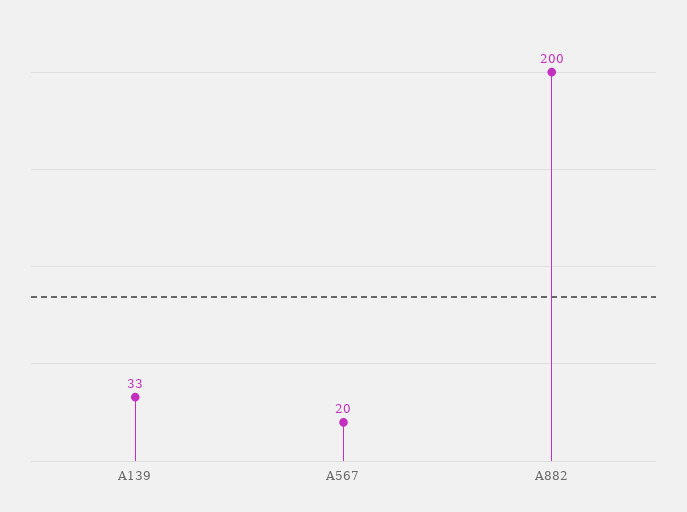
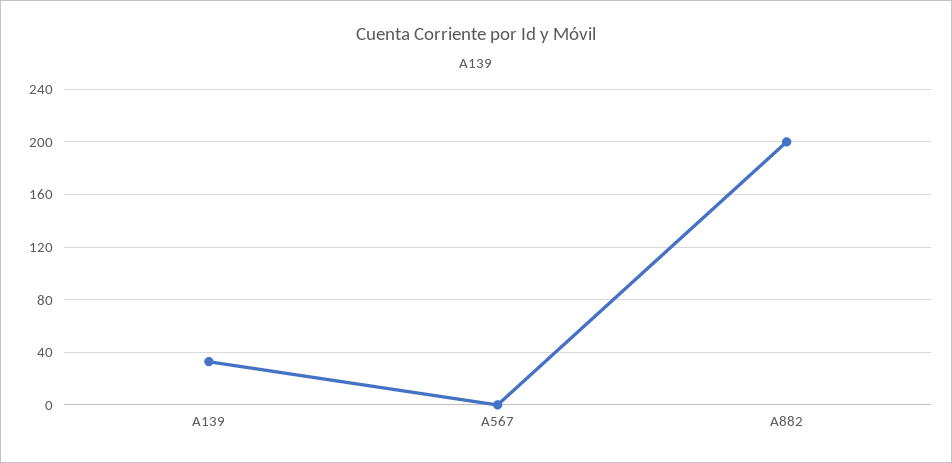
A567: 20 -> 0

